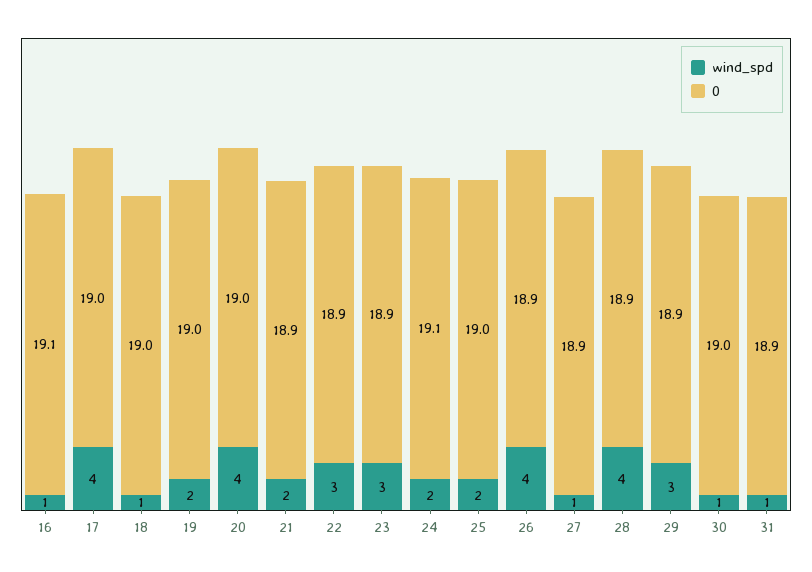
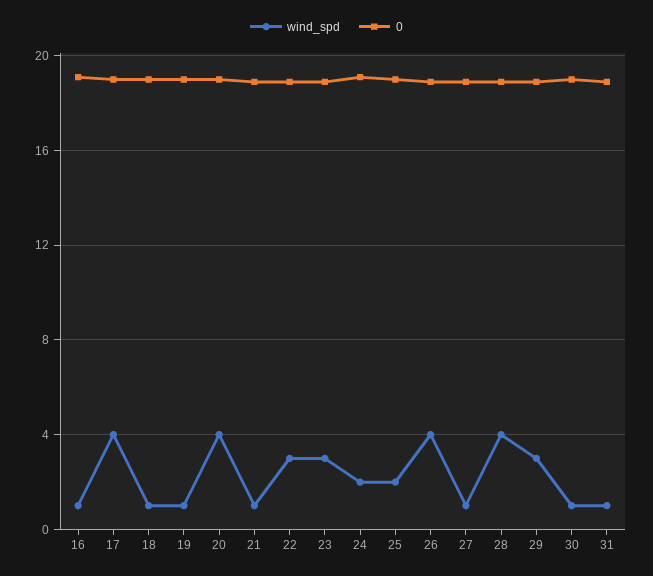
wind_spd, 19: 2 -> 1
wind_spd, 21: 2 -> 1

